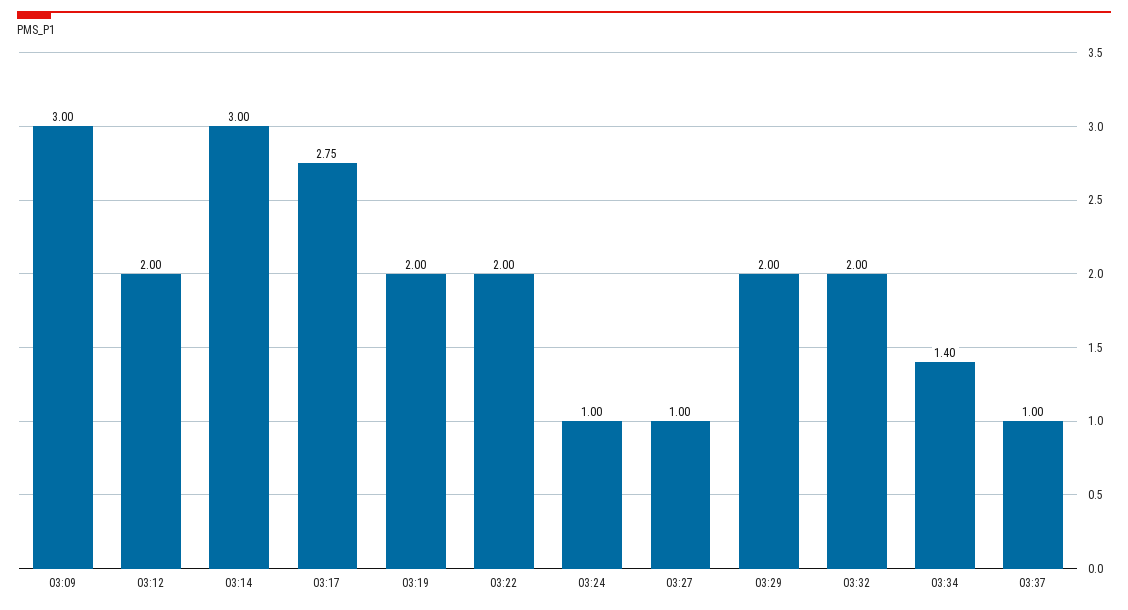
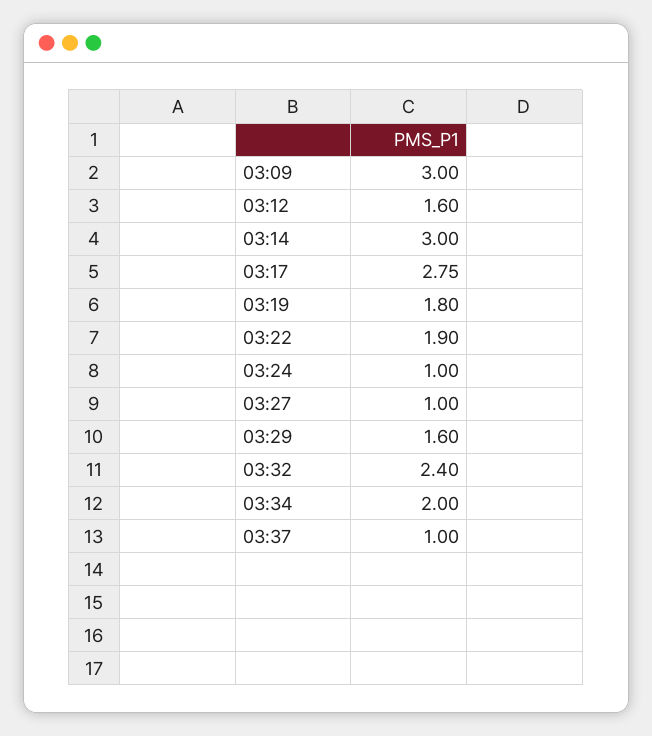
03:12: 2 -> 1.6
03:19: 2 -> 1.8
03:22: 2 -> 1.9
03:29: 2 -> 1.6
03:32: 2 -> 2.4
03:34: 1.4 -> 2

